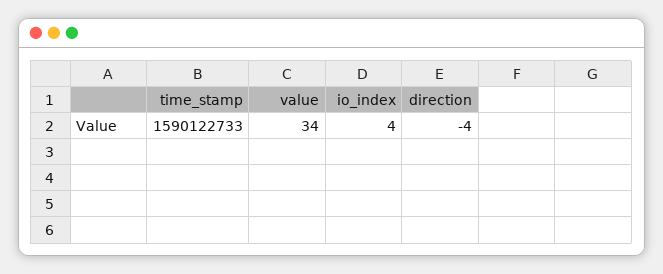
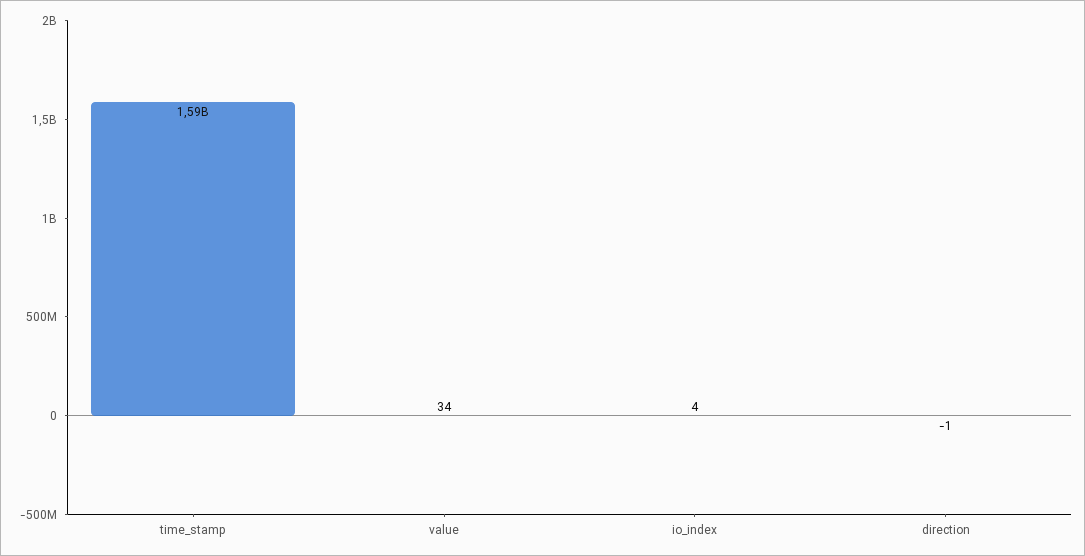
direction: -4 -> -1

